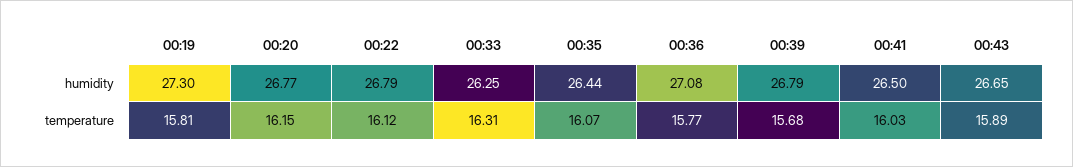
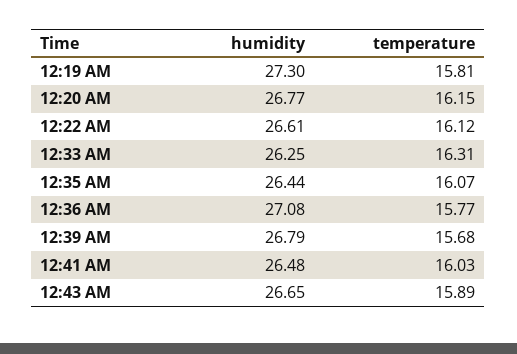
00:22, humidity: 26.79 -> 26.61
00:41, humidity: 26.5 -> 26.48

